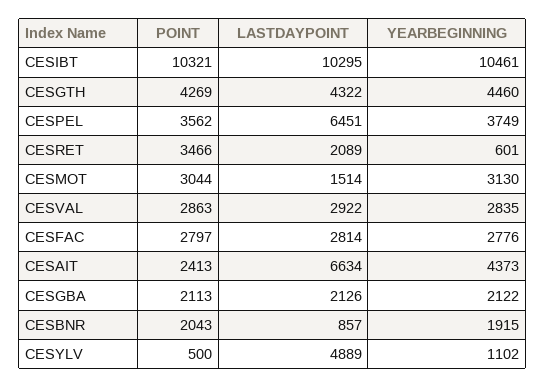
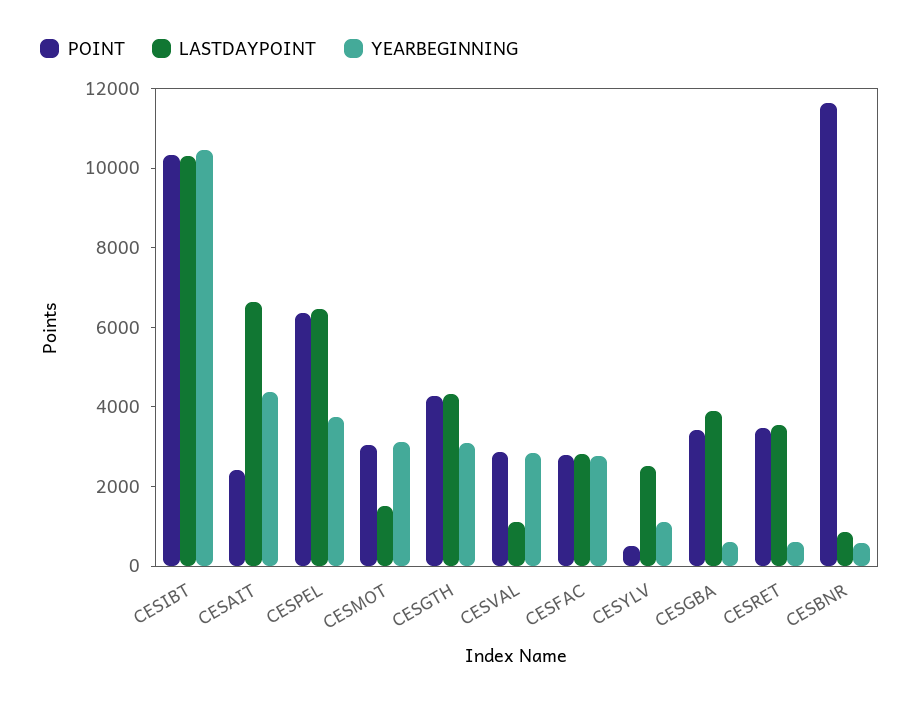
YEARBEGINNING, CESGTH: 4460 -> 3000
POINT, CESPEL: 3562 -> 6500
LASTDAYPOINT, CESRET: 2089 -> 3500
LASTDAYPOINT, CESVAL: 2922 -> 1000
POINT, CESGBA: 2113 -> 3500
LASTDAYPOINT, CESGBA: 2126 -> 4000
YEARBEGINNING, CESGBA: 2122 -> 500
POINT, CESBNR: 2043 -> 11500
YEARBEGINNING, CESBNR: 1915 -> 500
LASTDAYPOINT, CESYLV: 4889 -> 2500

